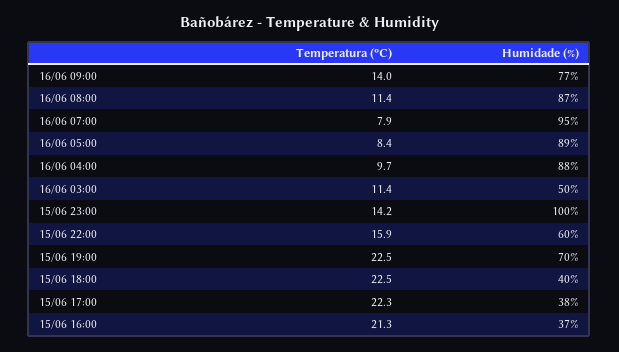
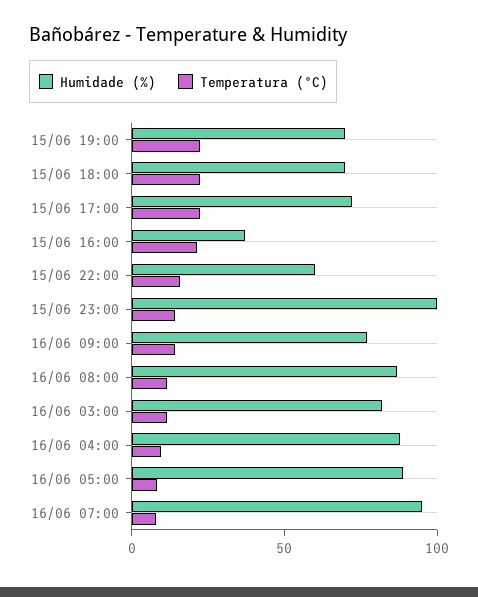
Humidade (%), 16/06 03:00: 50 -> 80
Humidade (%), 15/06 18:00: 40 -> 70
Humidade (%), 15/06 17:00: 38 -> 70

